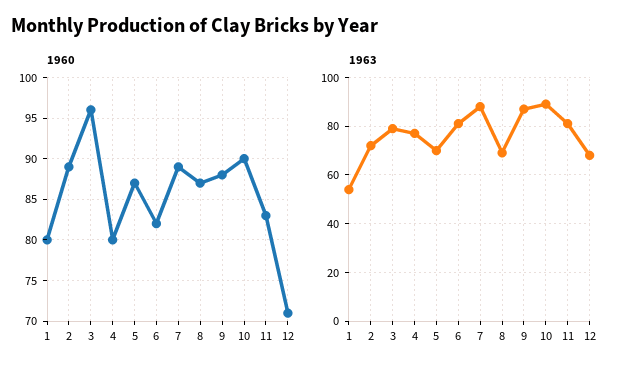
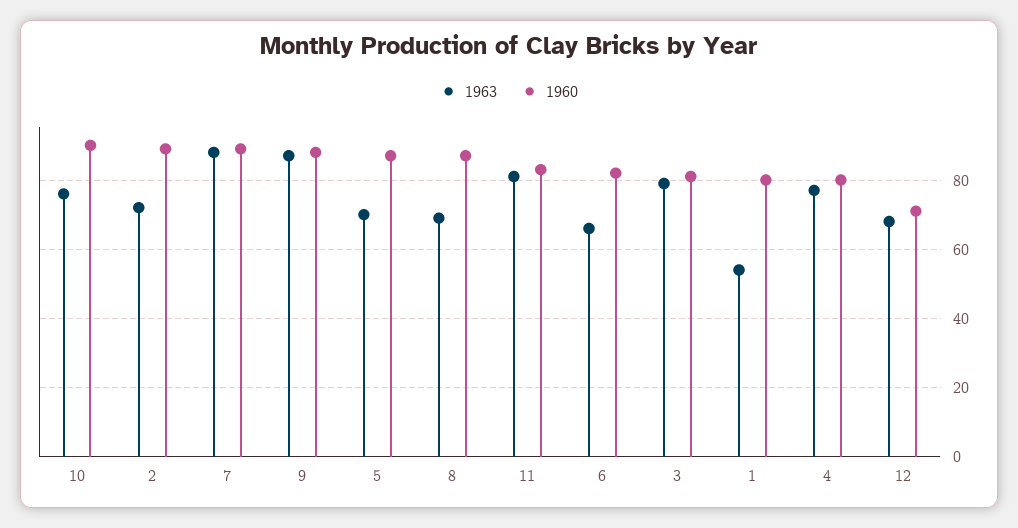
1960, 3: 96 -> 80
1963, 6: 80 -> 65
1963, 10: 90 -> 75

